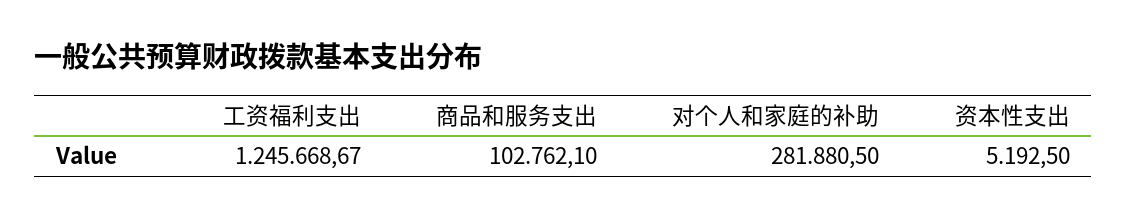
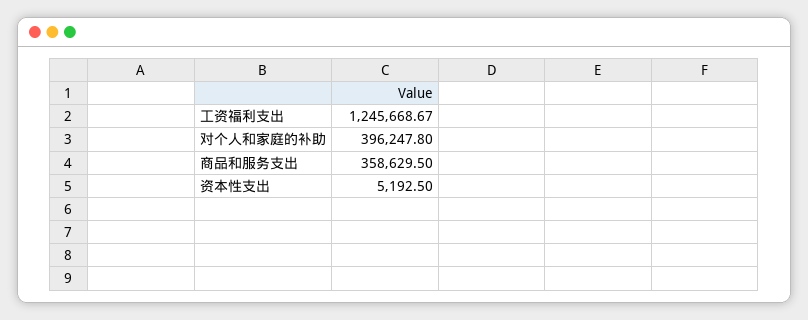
商品和服务支出: 102762.1 -> 358629.5
对个人和家庭的补助: 281880.5 -> 396247.8

